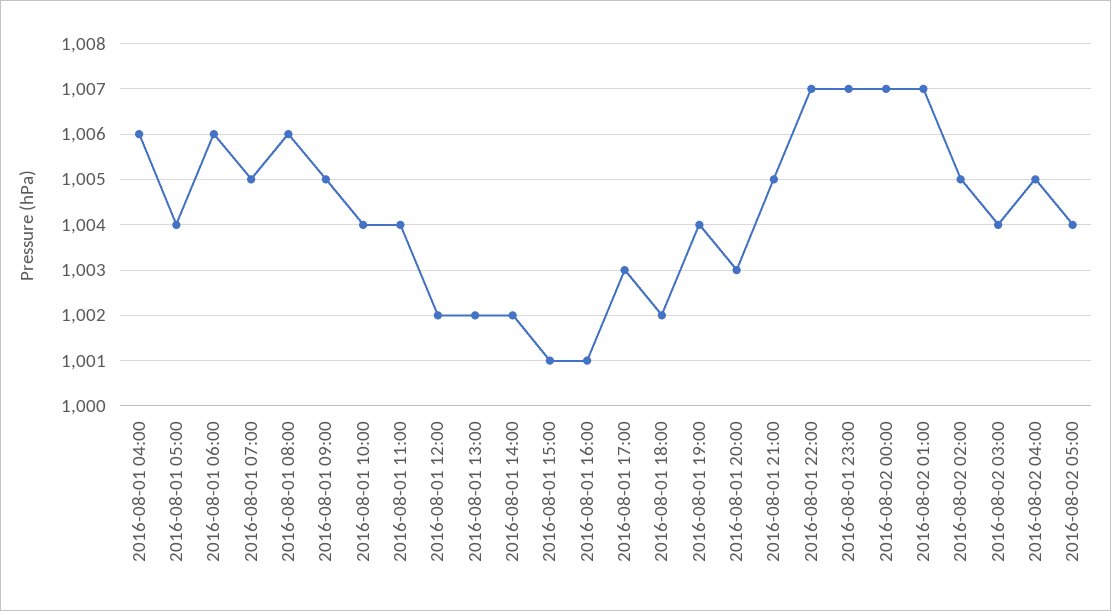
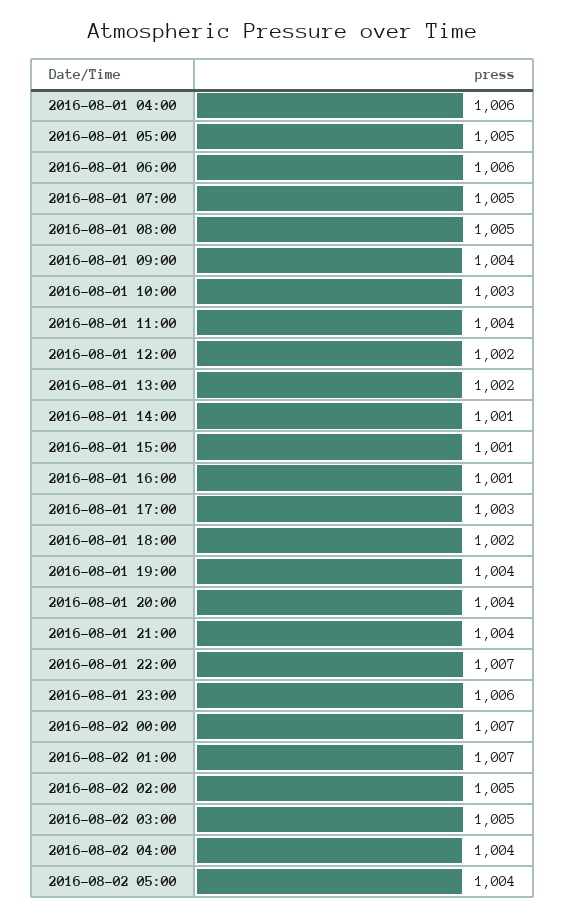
2016-08-01 05:00: 1004 -> 1005
2016-08-01 08:00: 1006 -> 1005
2016-08-01 09:00: 1005 -> 1004
2016-08-01 10:00: 1004 -> 1003
2016-08-01 14:00: 1002 -> 1001
2016-08-01 20:00: 1003 -> 1004
2016-08-01 21:00: 1005 -> 1004
2016-08-01 23:00: 1007 -> 1006
2016-08-02 03:00: 1004 -> 1005
2016-08-02 04:00: 1005 -> 1004

